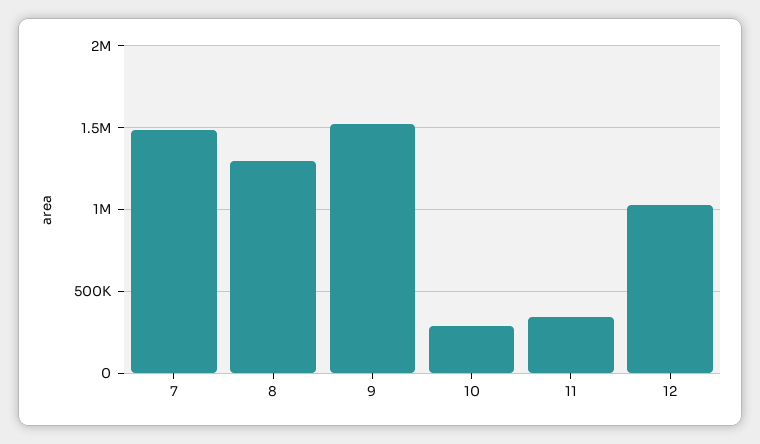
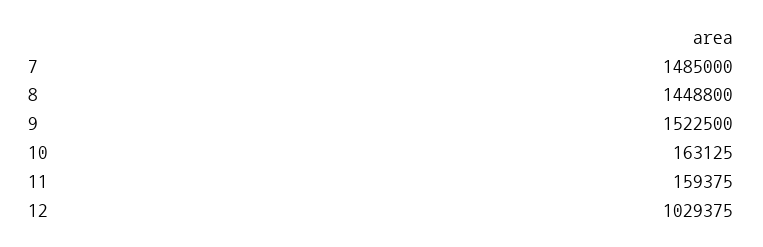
8: 1300000 -> 1448800
10: 300000 -> 163125
11: 350000 -> 159375

